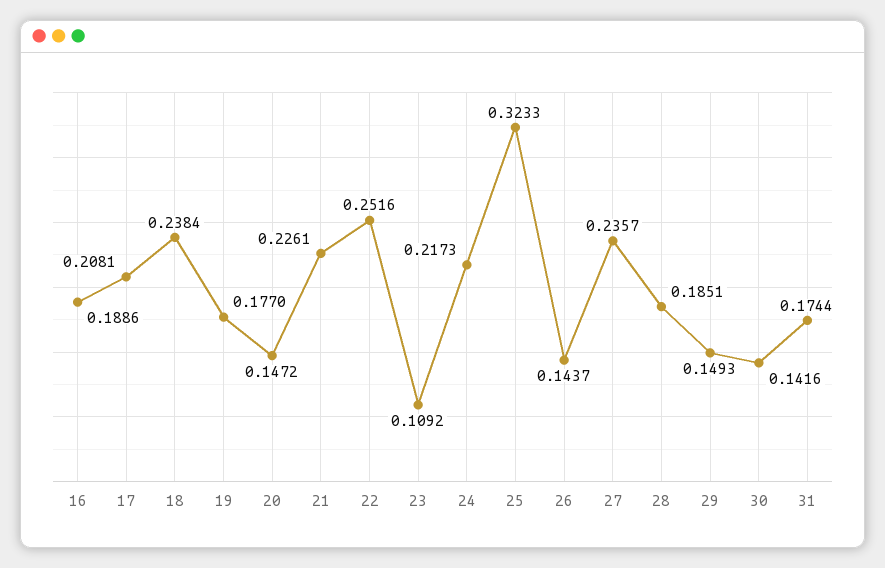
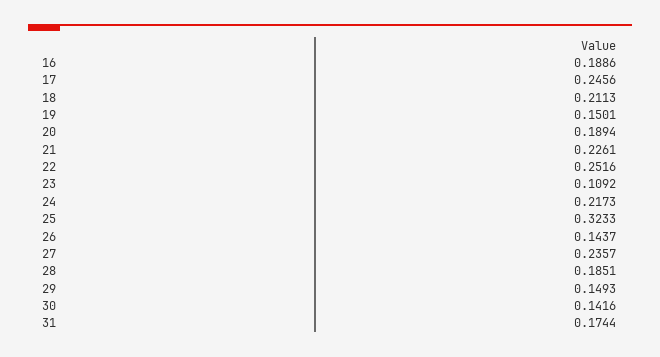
17: 0.2081 -> 0.2456
18: 0.2384 -> 0.2113
19: 0.177 -> 0.1501
20: 0.1472 -> 0.1894

